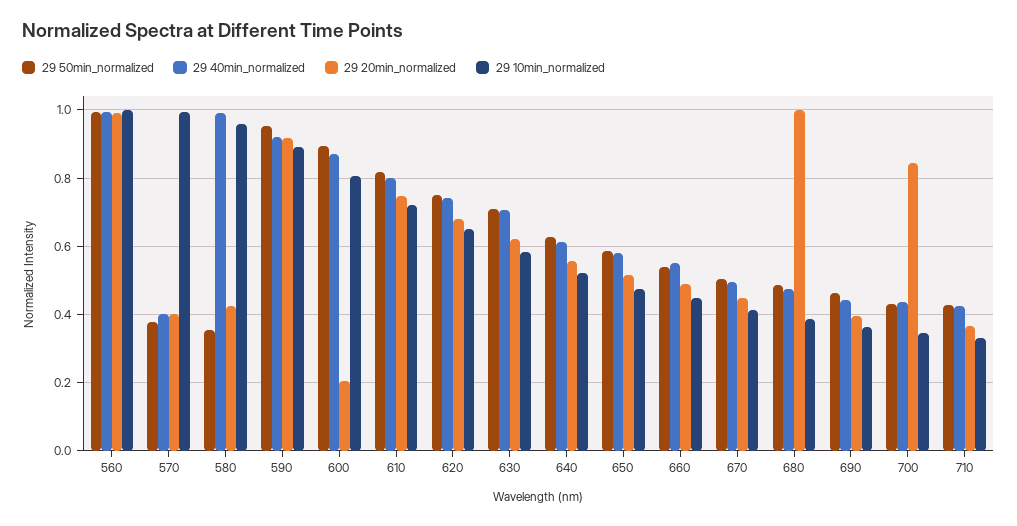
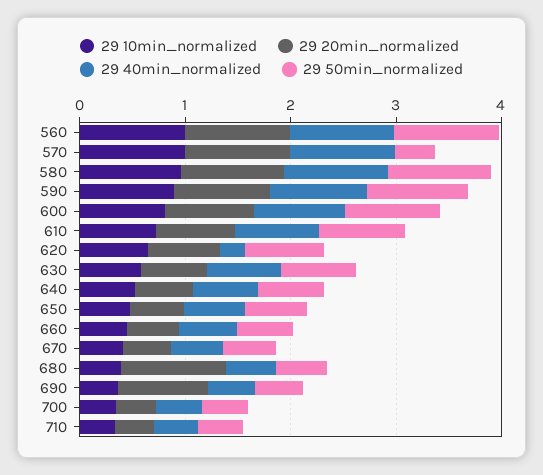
29 40min_normalized, 570: 0.4 -> 1
29 20min_normalized, 570: 0.4 -> 1
29 50min_normalized, 580: 0.36 -> 1
29 20min_normalized, 580: 0.42 -> 1
29 20min_normalized, 600: 0.2 -> 0.8
29 40min_normalized, 620: 0.74 -> 0.2
29 20min_normalized, 690: 0.4 -> 0.8
29 20min_normalized, 700: 0.84 -> 0.4

